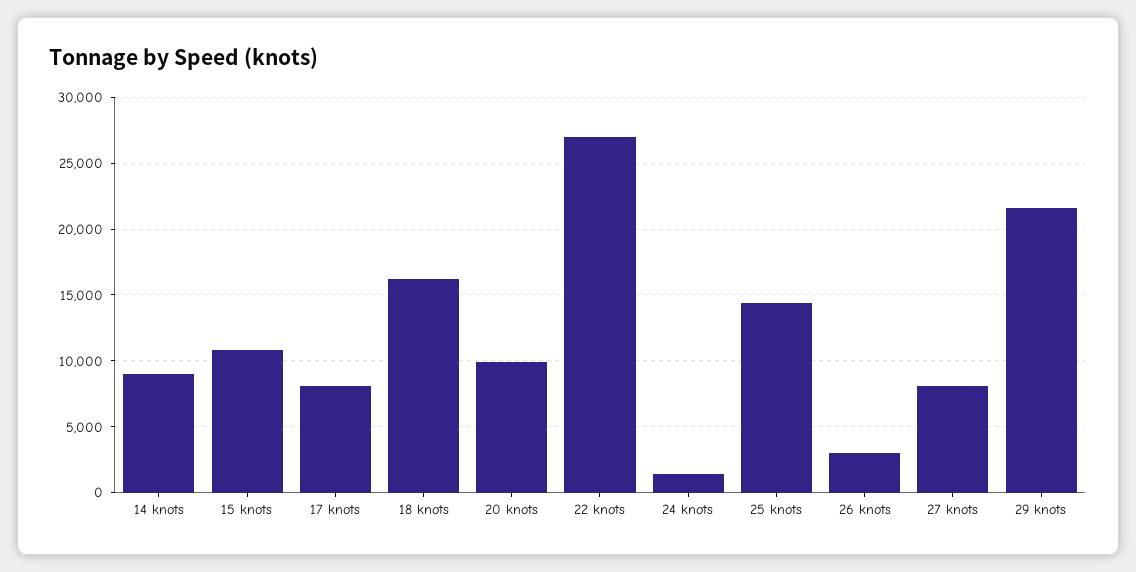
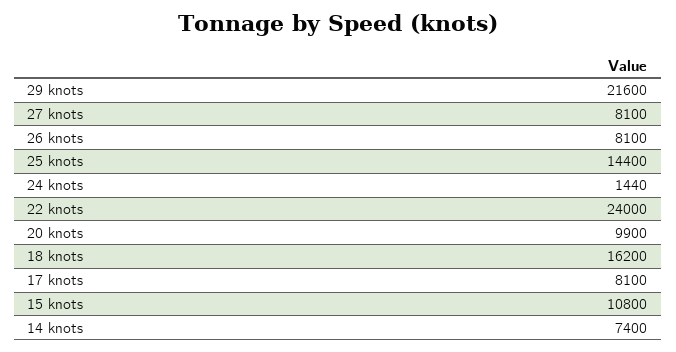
14 knots: 9000 -> 7400
22 knots: 27000 -> 24000
26 knots: 3000 -> 8100

